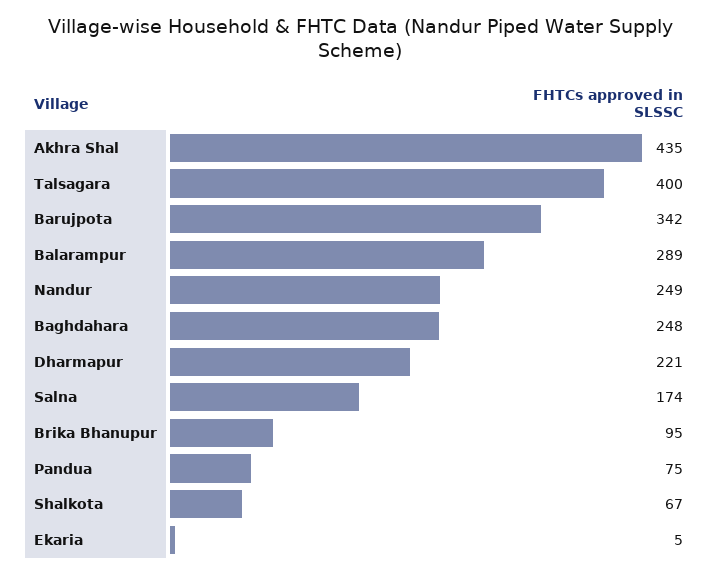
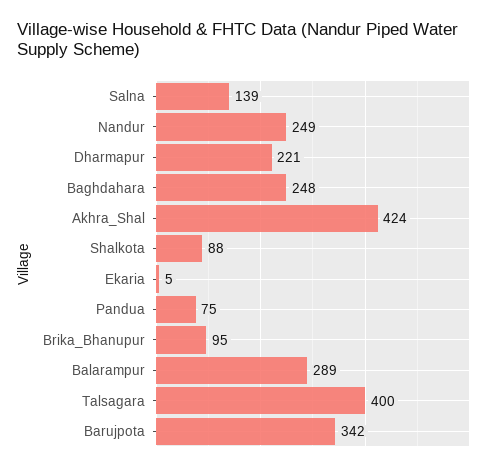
Akhra Shal: 435 -> 424
Salna: 174 -> 139
Shalkota: 67 -> 88

